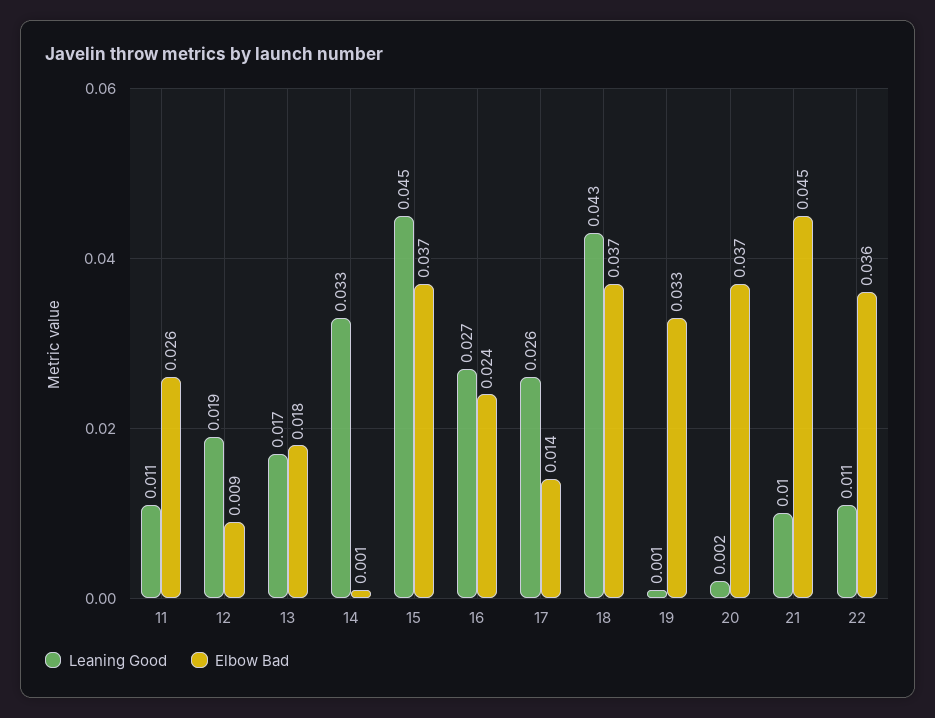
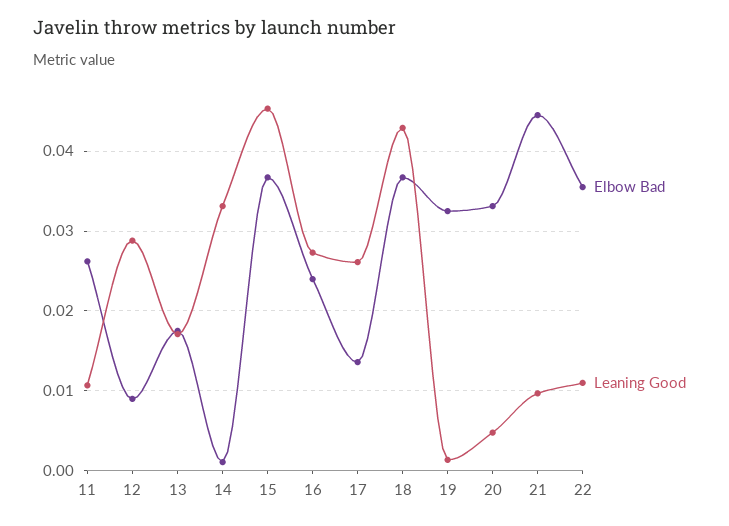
Leaning Good, 12: 0.019 -> 0.029
Leaning Good, 20: 0.002 -> 0.005
Elbow Bad, 20: 0.037 -> 0.033

